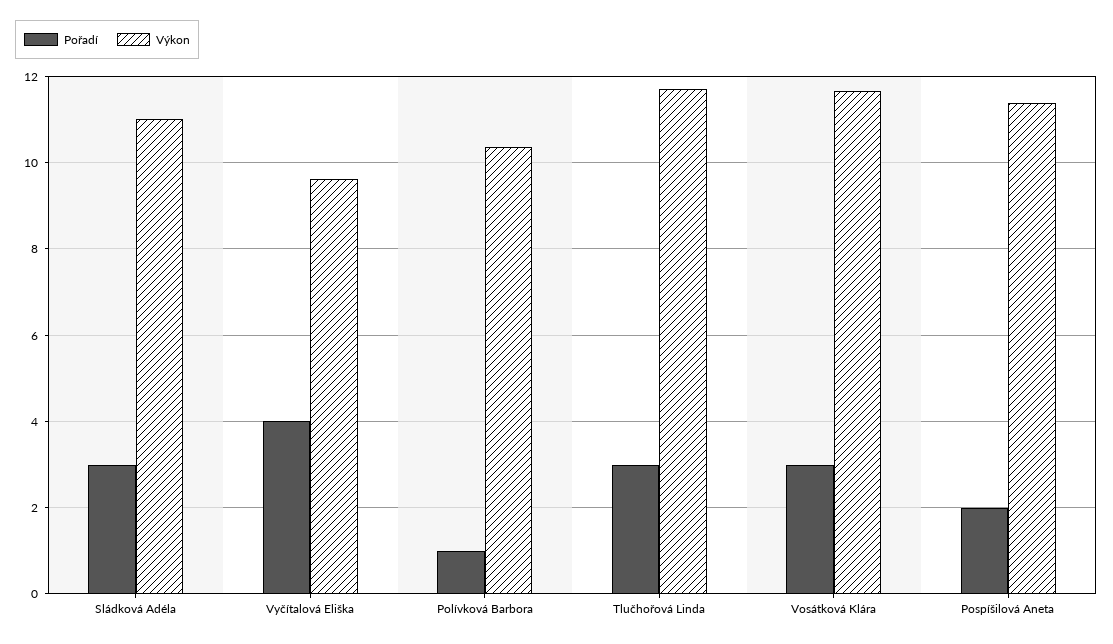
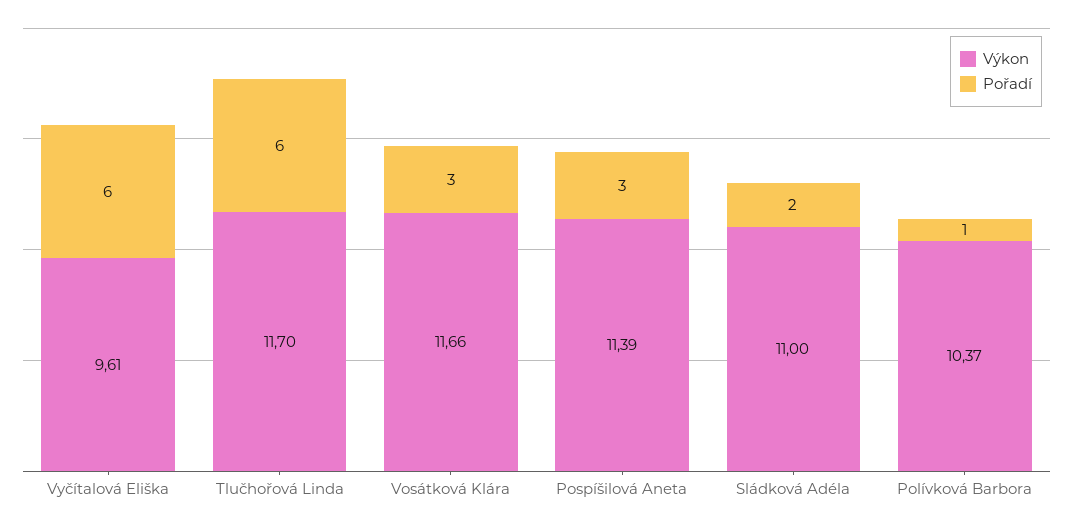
Pořadí, Sládková Adéla: 3 -> 2
Pořadí, Vyčítalová Eliška: 4 -> 6
Pořadí, Tlučhořová Linda: 3 -> 6
Pořadí, Pospíšilová Aneta: 2 -> 3

